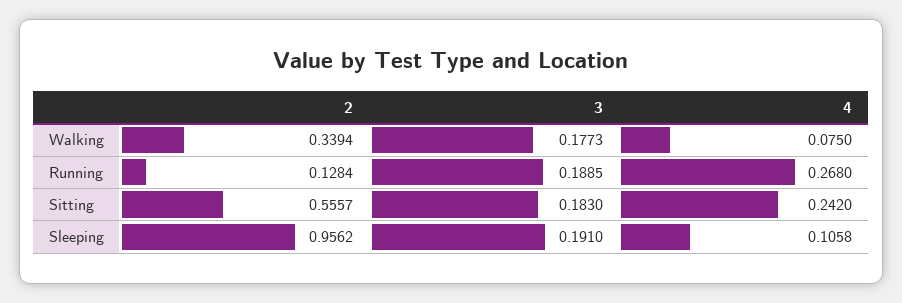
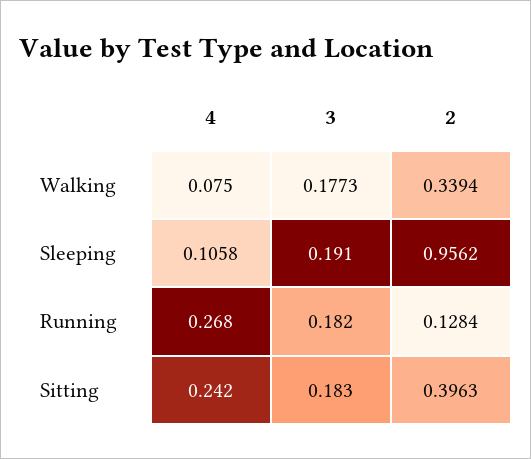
3, Running: 0.1885 -> 0.182
2, Sitting: 0.5557 -> 0.3963

